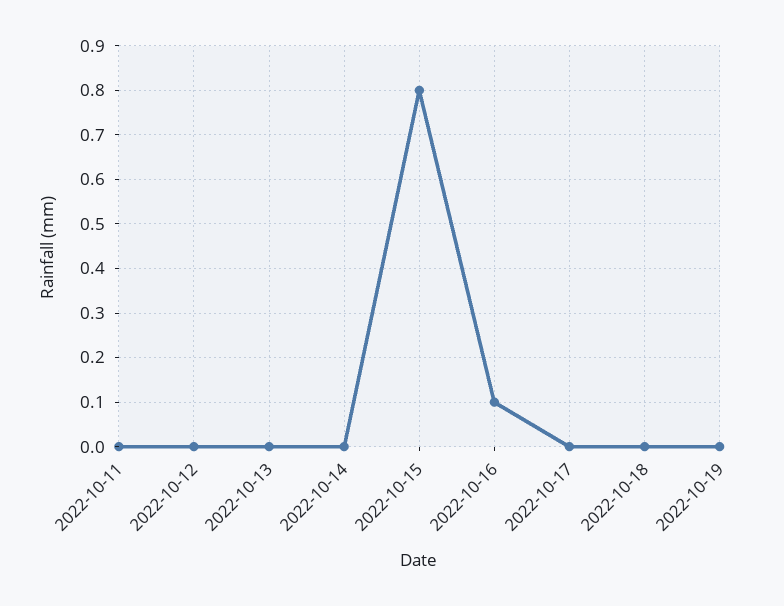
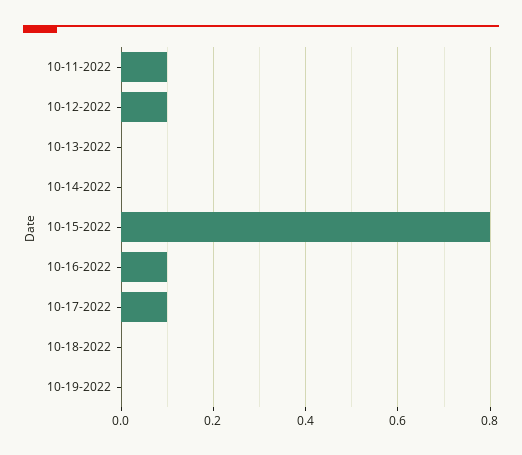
2022-10-11: 0 -> 0.1
2022-10-12: 0 -> 0.1
2022-10-17: 0 -> 0.1

